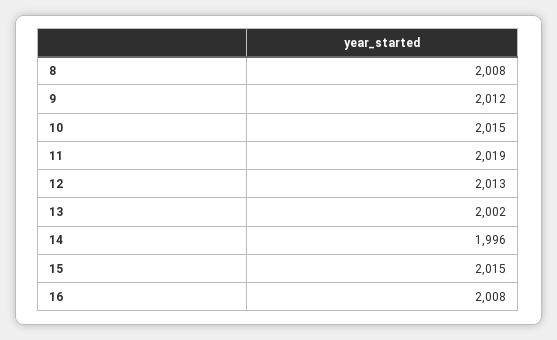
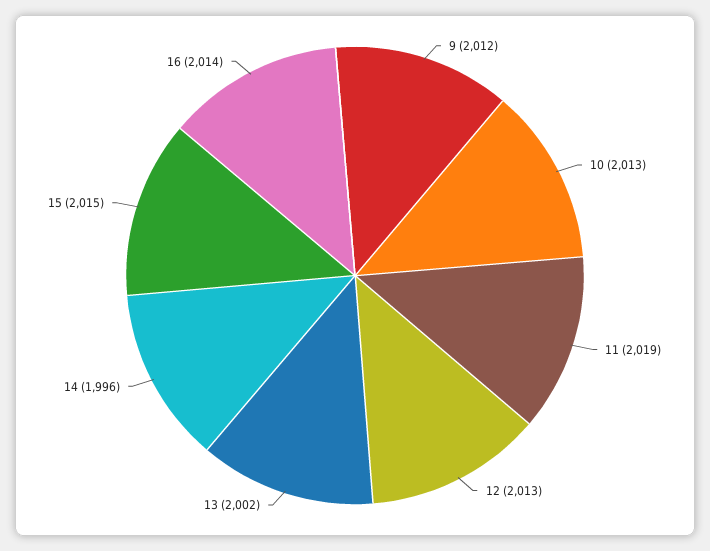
8: 2008 -> none
10: 2015 -> 2013
16: 2008 -> 2014

